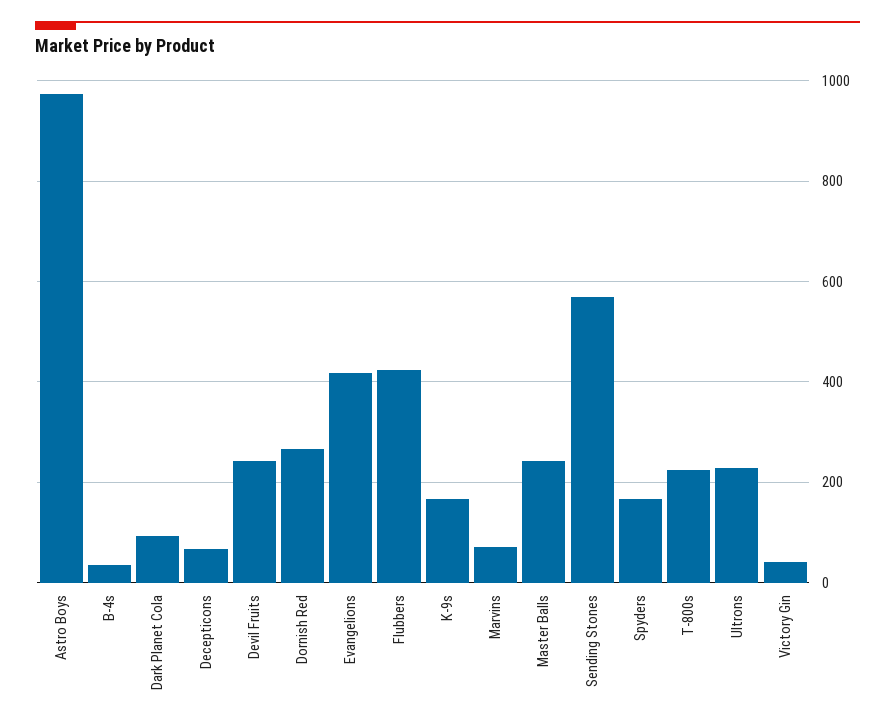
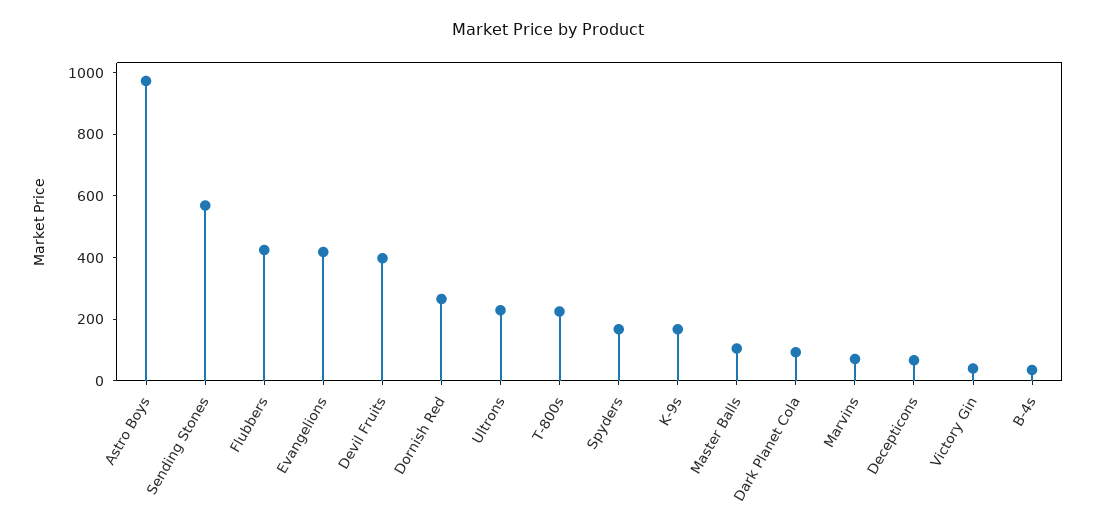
Devil Fruits: 240 -> 400
Master Balls: 240 -> 100

